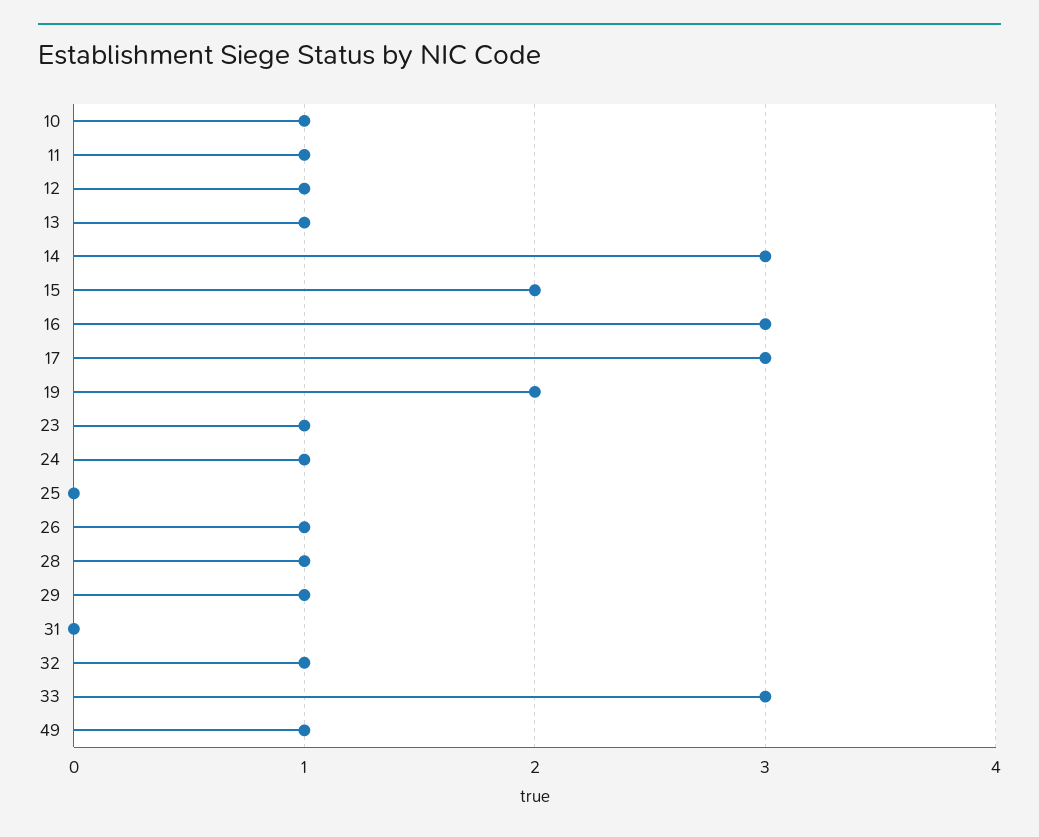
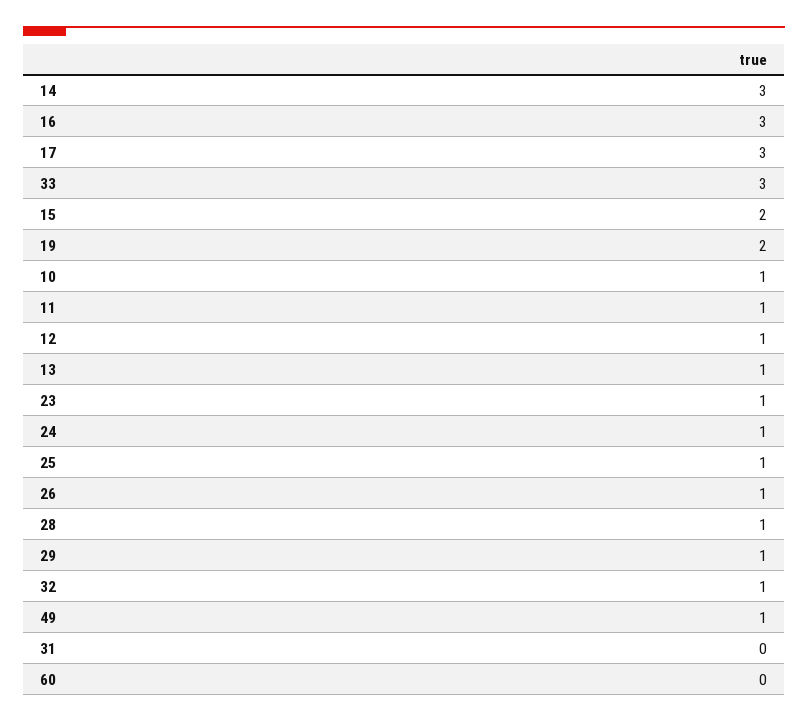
25: 0 -> 1
60: none -> 0

